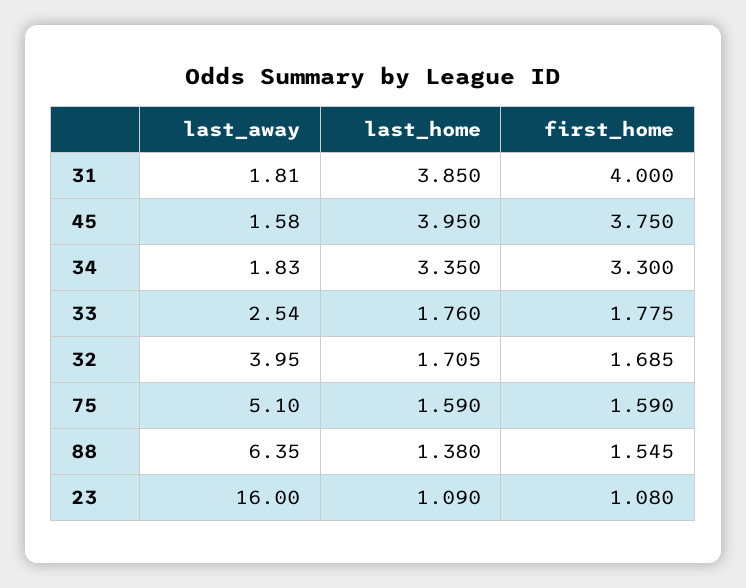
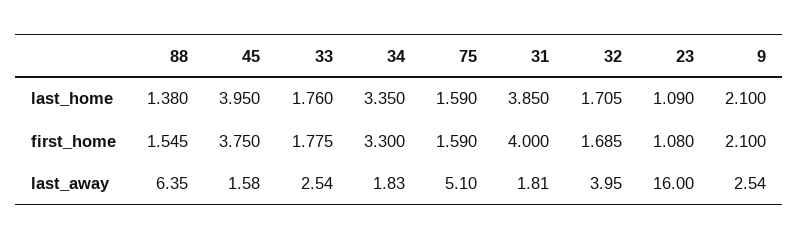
last_home, 9: none -> 2.1
first_home, 9: none -> 2.1
last_away, 9: none -> 2.54

